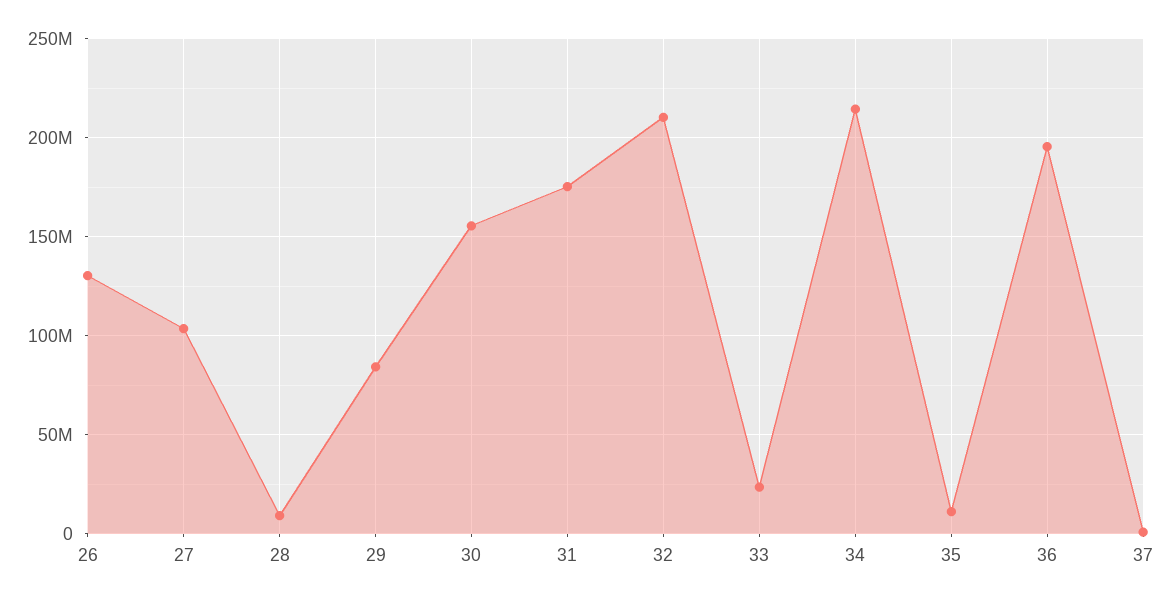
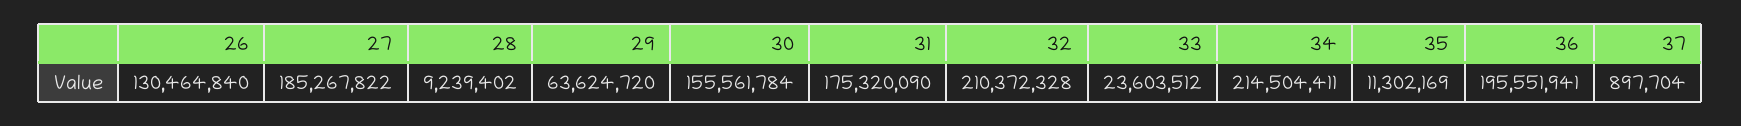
27: 105000000 -> 185267822
29: 85000000 -> 63624720

